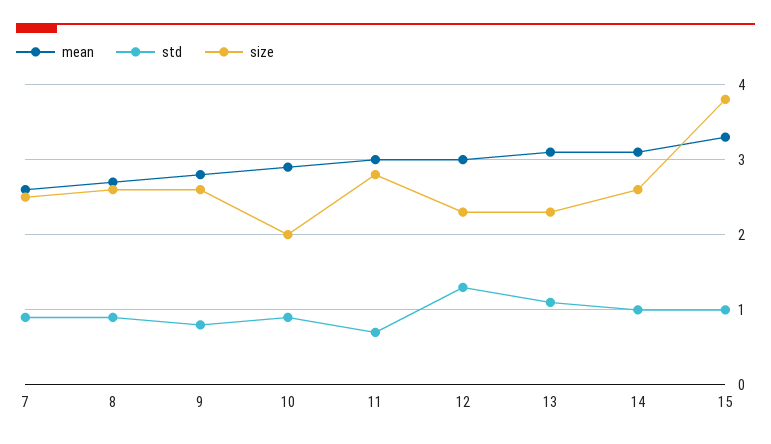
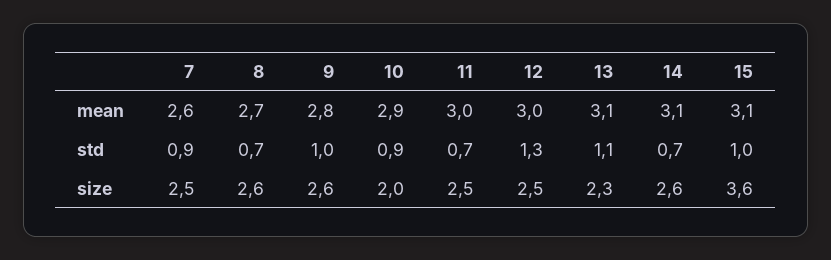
std, 8: 0.9 -> 0.7
std, 9: 0.8 -> 1
size, 11: 2.8 -> 2.5
size, 12: 2.3 -> 2.5
std, 14: 1 -> 0.7
mean, 15: 3.3 -> 3.1
size, 15: 3.8 -> 3.6

